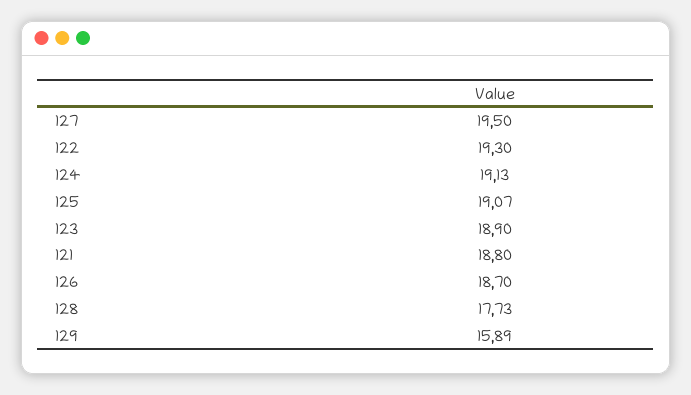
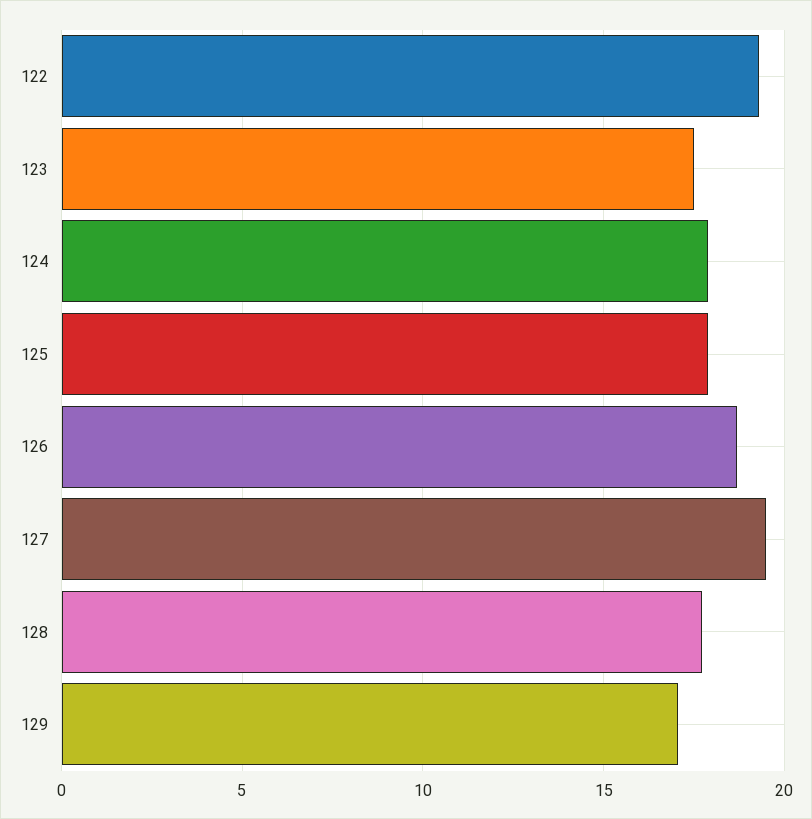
124: 19.13 -> 18
125: 19.07 -> 18
123: 18.9 -> 17.5
121: 18.8 -> none
129: 15.89 -> 17

